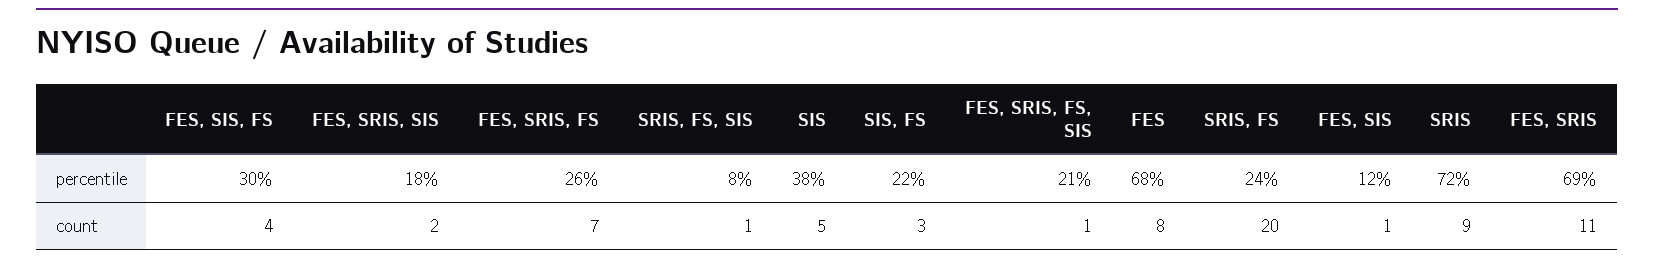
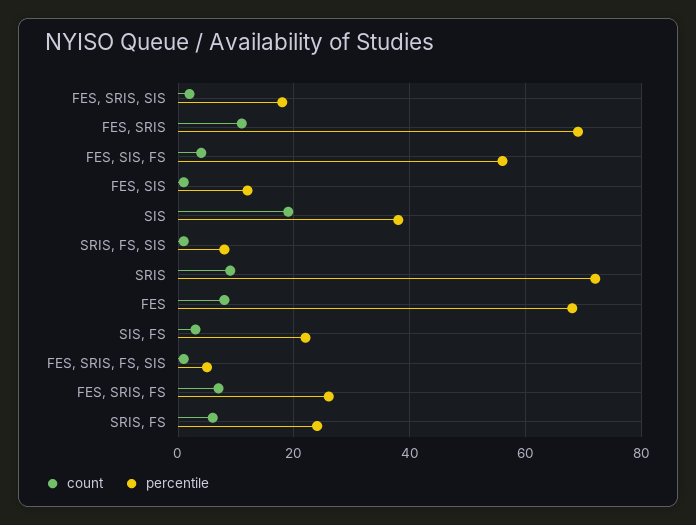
percentile, FES, SIS, FS: 30 -> 55
percentile, FES, SRIS, FS, SIS: 21 -> 5
count, SIS: 5 -> 20
count, SRIS, FS: 20 -> 5

